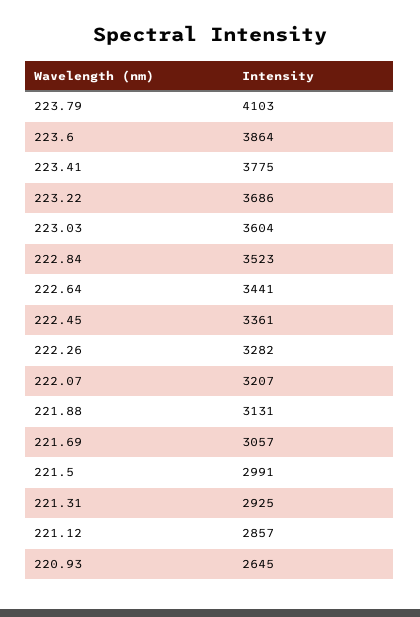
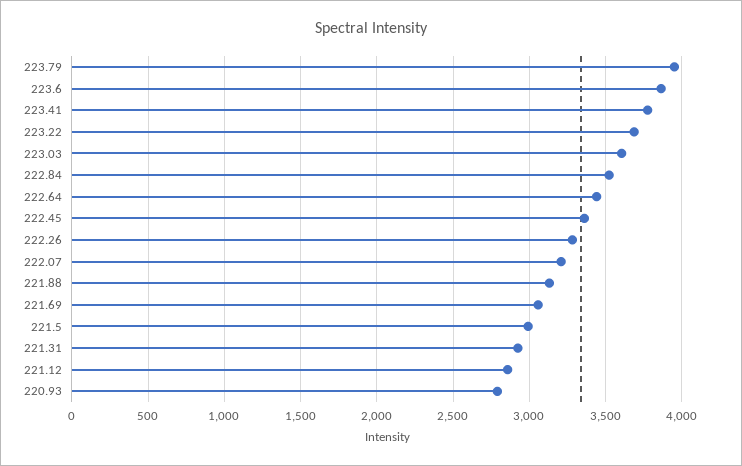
223.79: 4103 -> 3950
220.93: 2645 -> 2800

